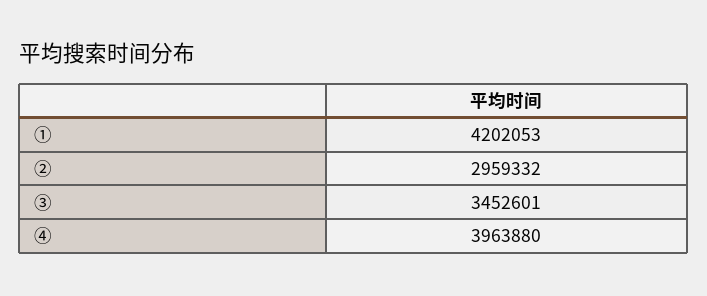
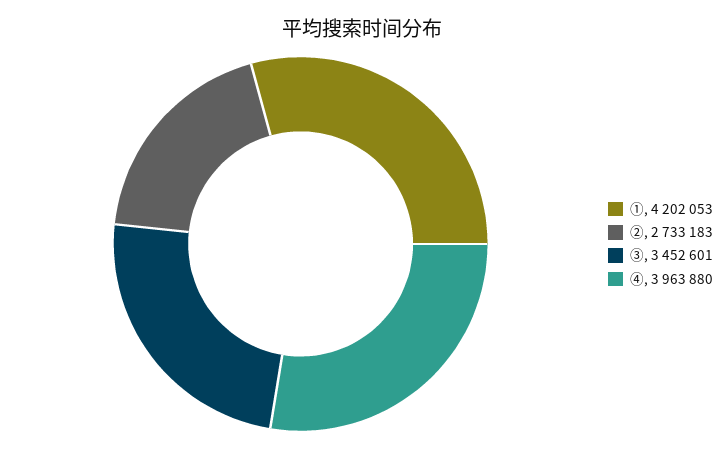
②: 2959332 -> 2733183

